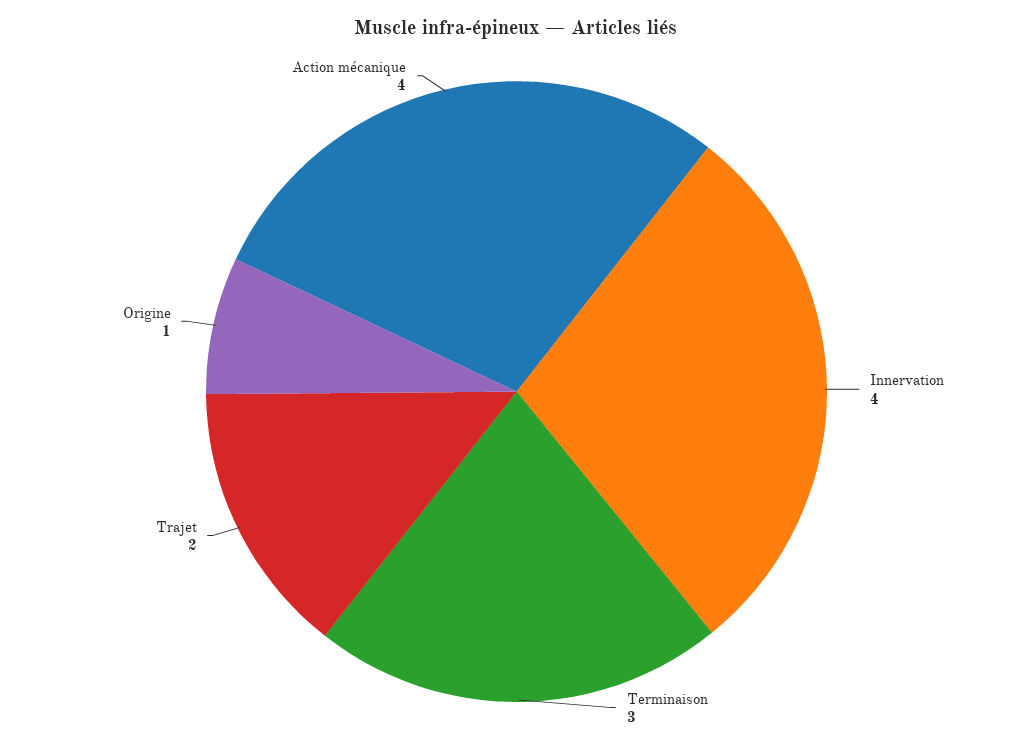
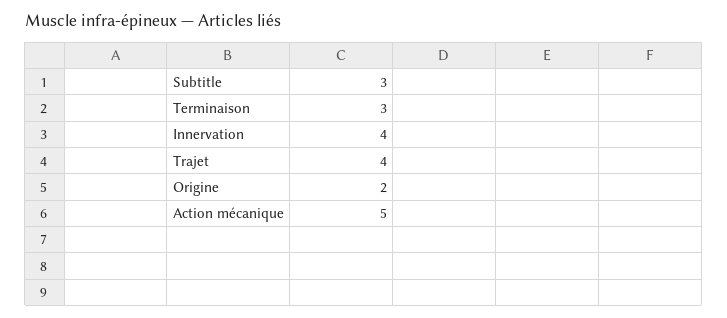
Trajet: 2 -> 4
Origine: 1 -> 2
Action mécanique: 4 -> 5

